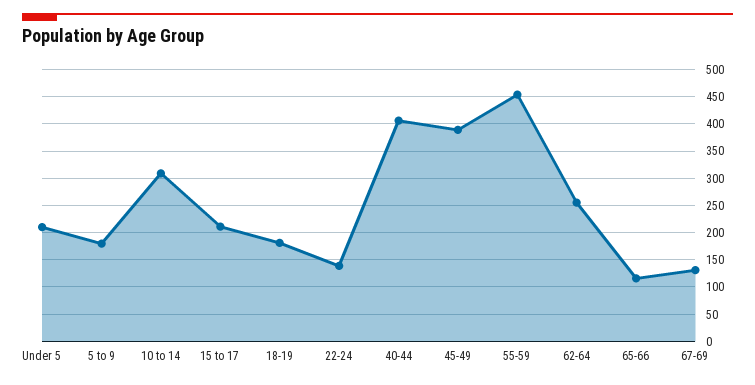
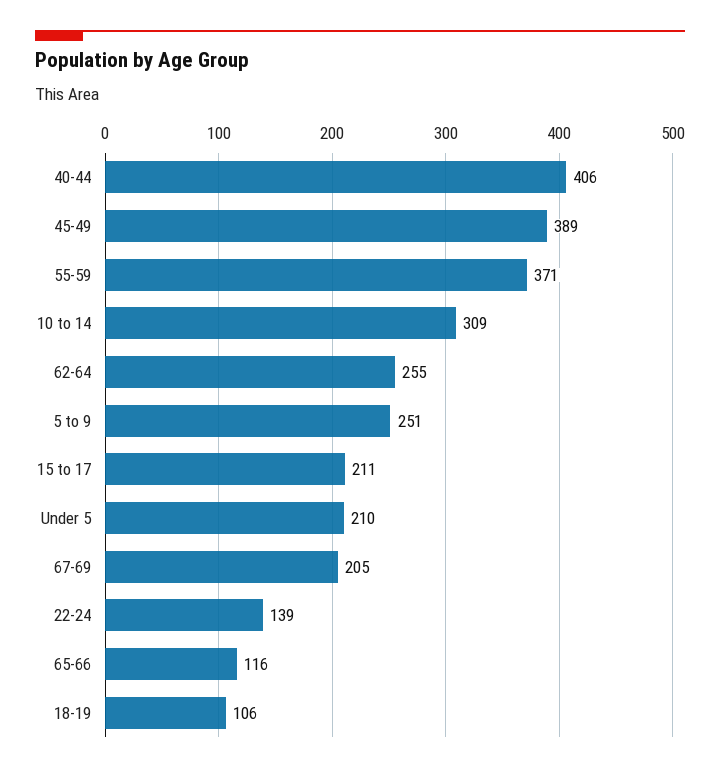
5 to 9: 175 -> 251
18-19: 175 -> 106
55-59: 450 -> 371
67-69: 125 -> 205

